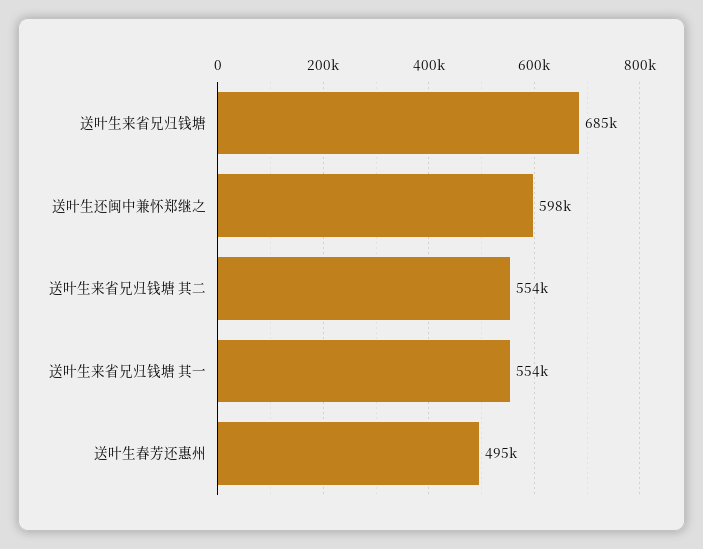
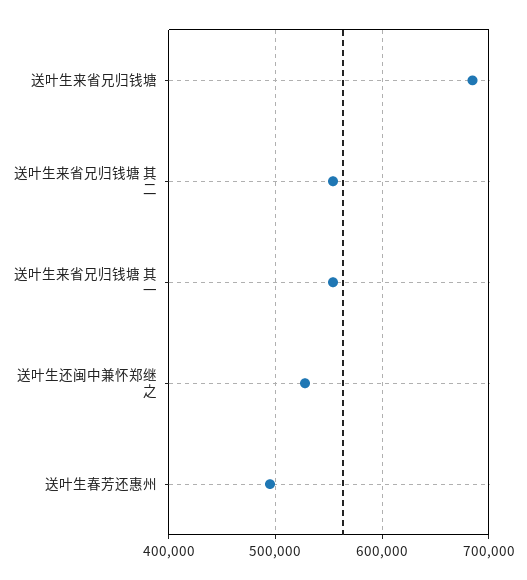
送叶生还闽中兼怀郑继之: 598000 -> 530000

